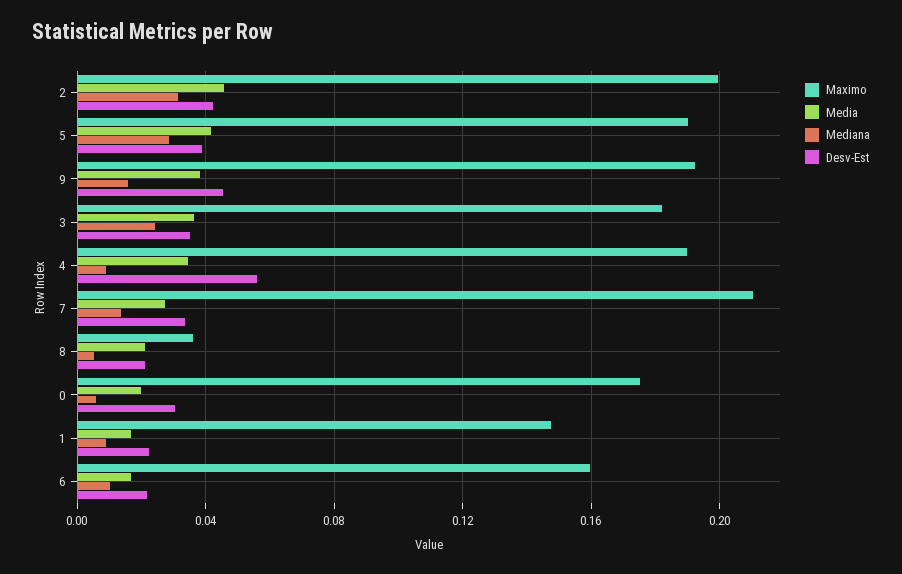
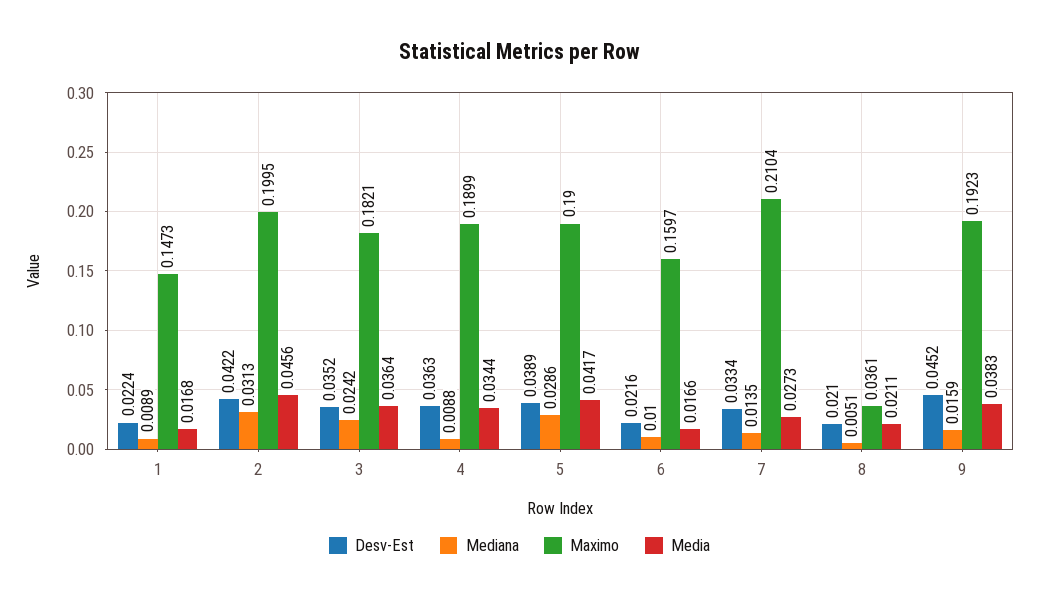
Desv-Est, 4: 0.055 -> 0.0363
Maximo, 0: 0.175 -> none
Media, 0: 0.02 -> none
Mediana, 0: 0.005 -> none
Desv-Est, 0: 0.03 -> none

